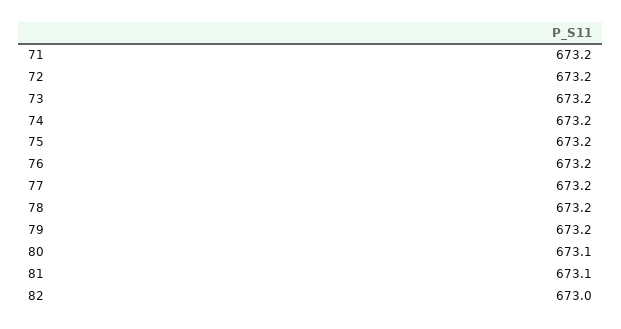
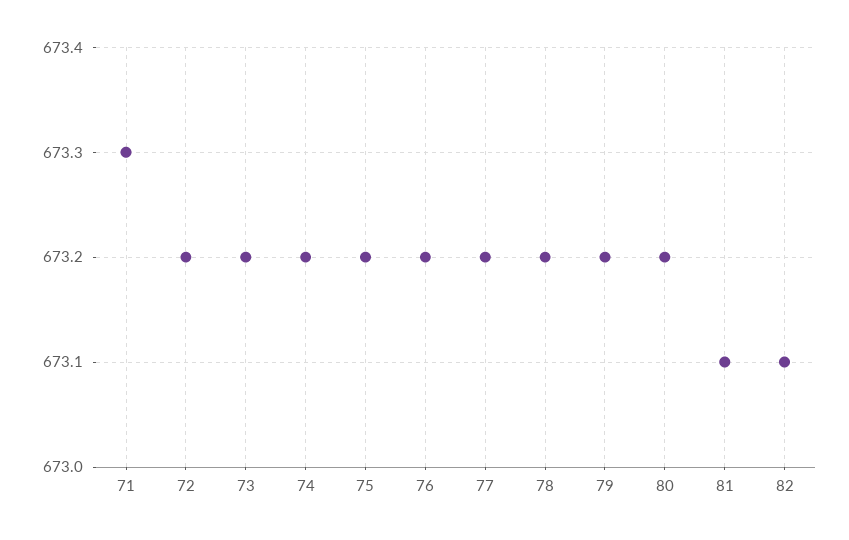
71: 673.2 -> 673.3
80: 673.1 -> 673.2
82: 673 -> 673.1

